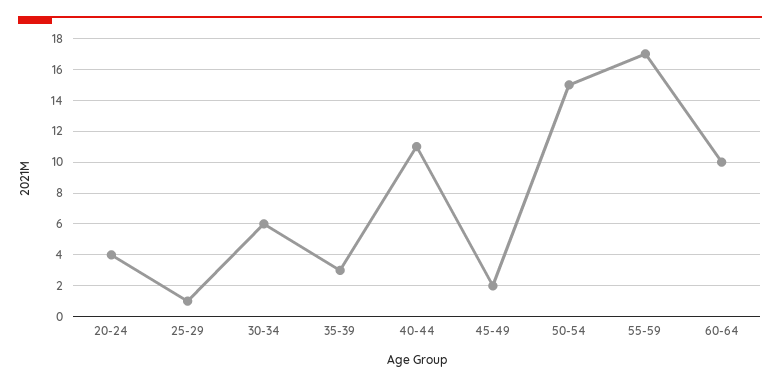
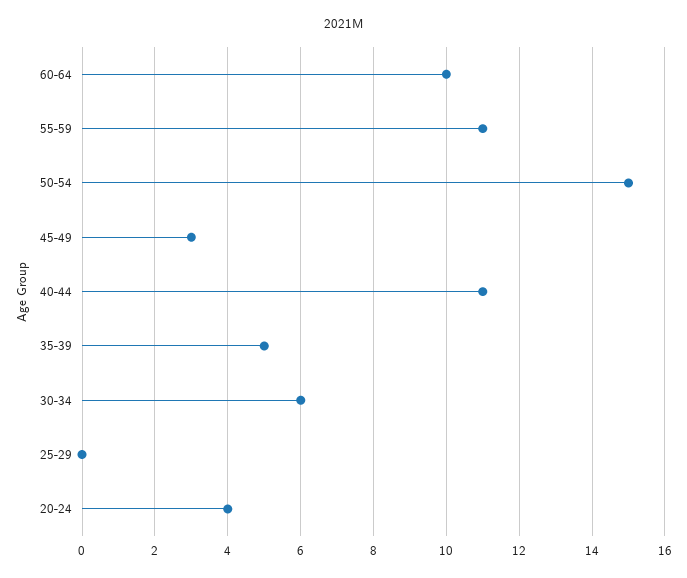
25-29: 1 -> 0
35-39: 3 -> 5
45-49: 2 -> 3
55-59: 17 -> 11

